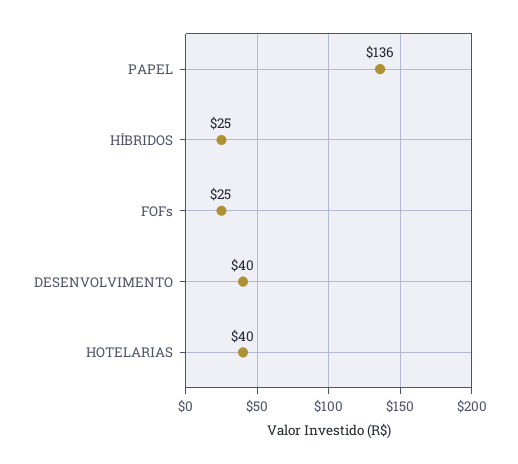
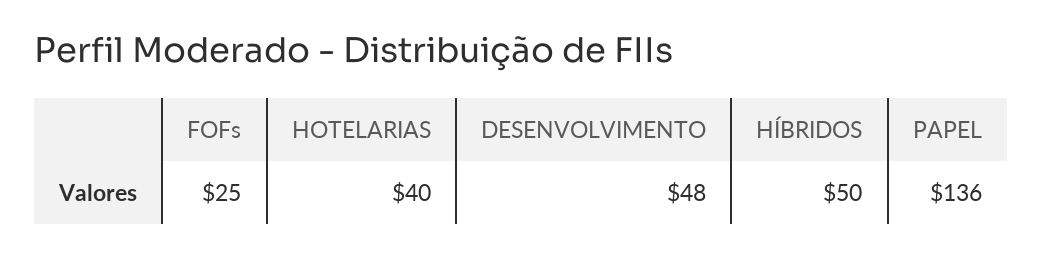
HÍBRIDOS: 25 -> 50
DESENVOLVIMENTO: 40 -> 48

